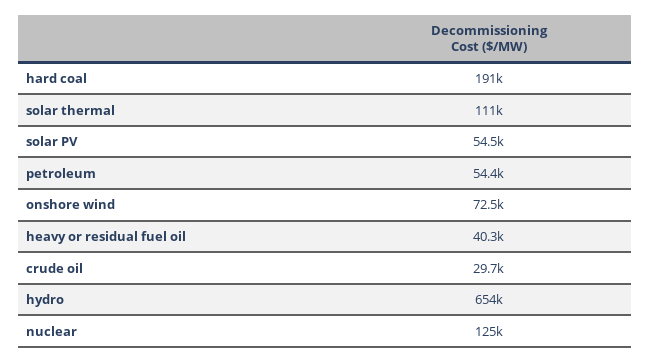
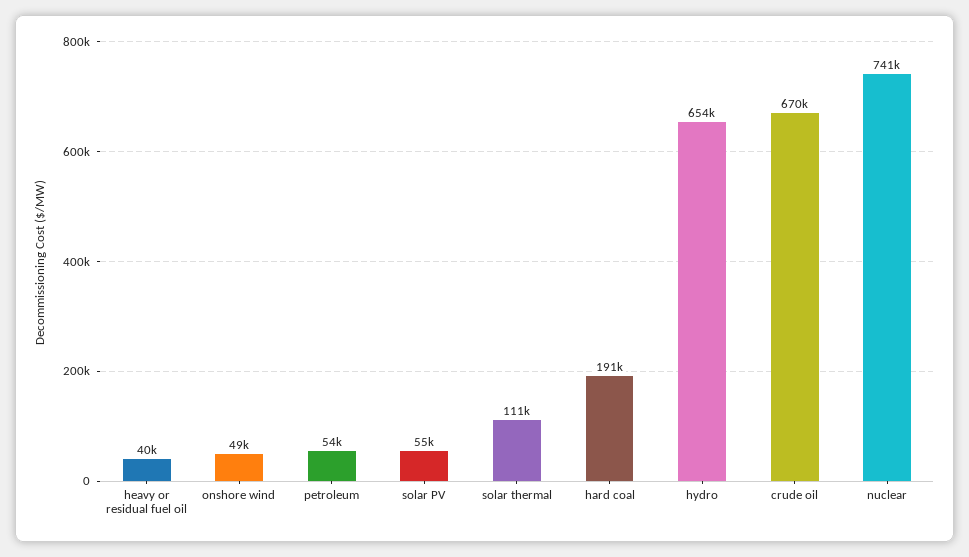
onshore wind: 72500 -> 49000
crude oil: 29700 -> 670000
nuclear: 125000 -> 741000

